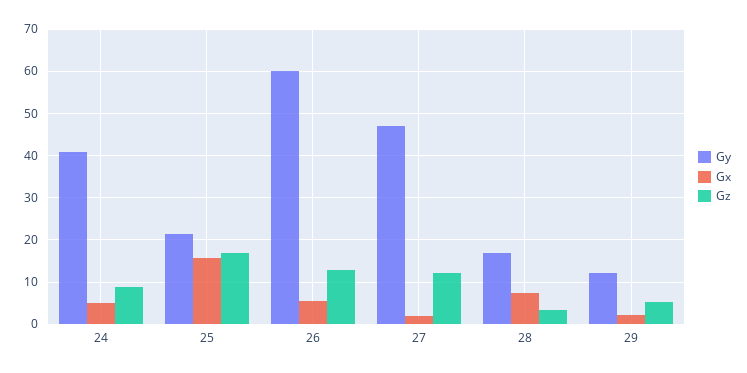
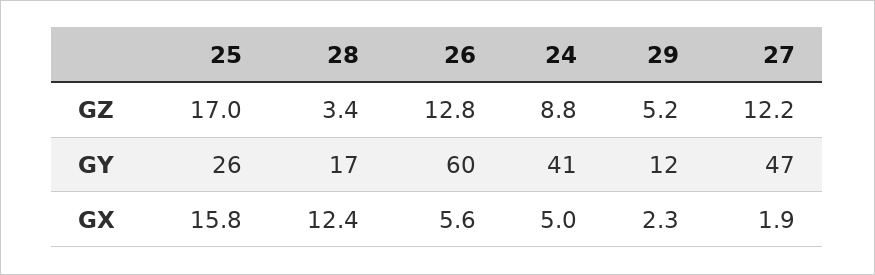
Gy, 25: 22 -> 26
Gx, 28: 8 -> 12.4

